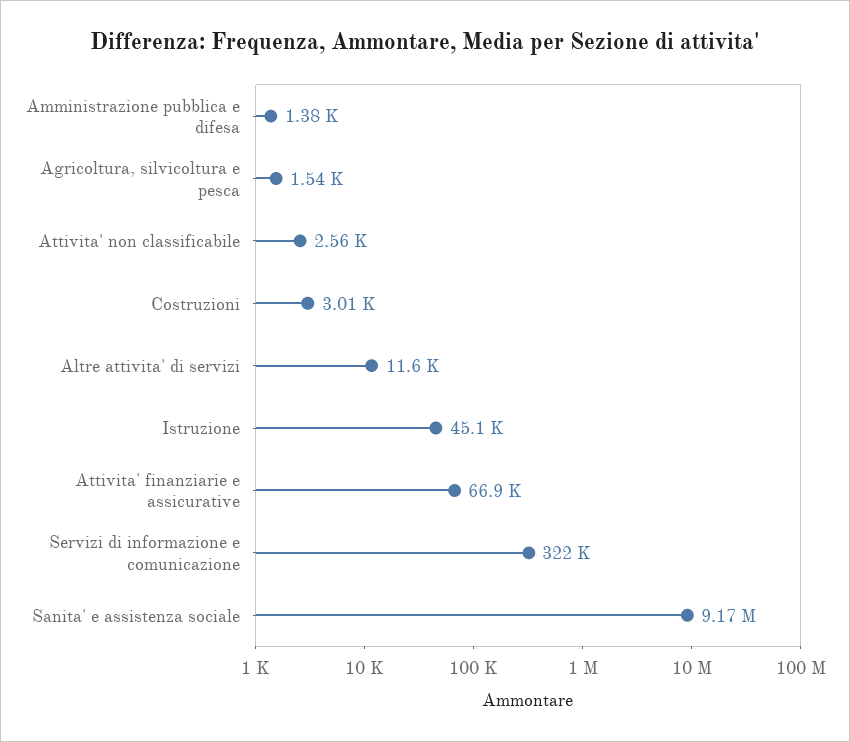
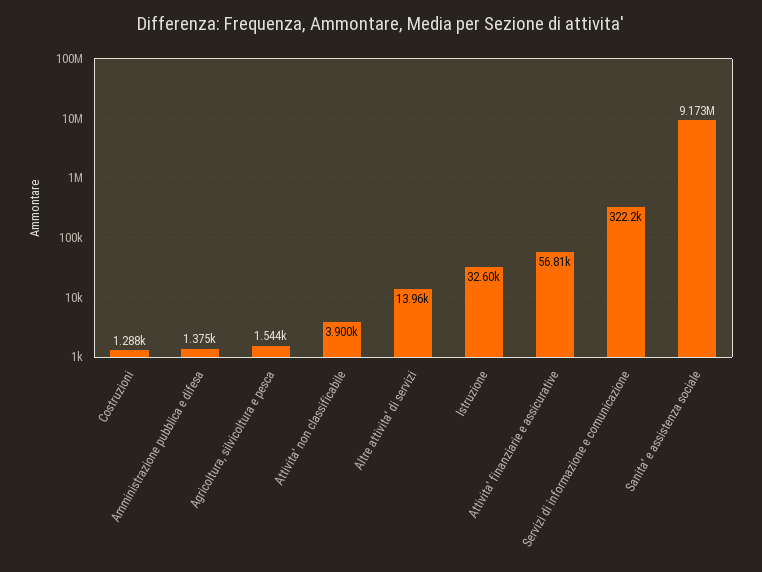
Attivita' non classificabile: 2560 -> 3900
Costruzioni: 3010 -> 1288
Altre attivita' di servizi: 11600 -> 13960
Istruzione: 45100 -> 32600
Attivita' finanziarie e assicurative: 66900 -> 56810

